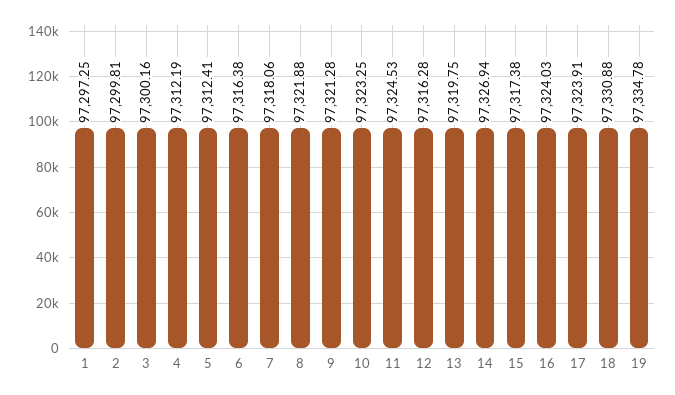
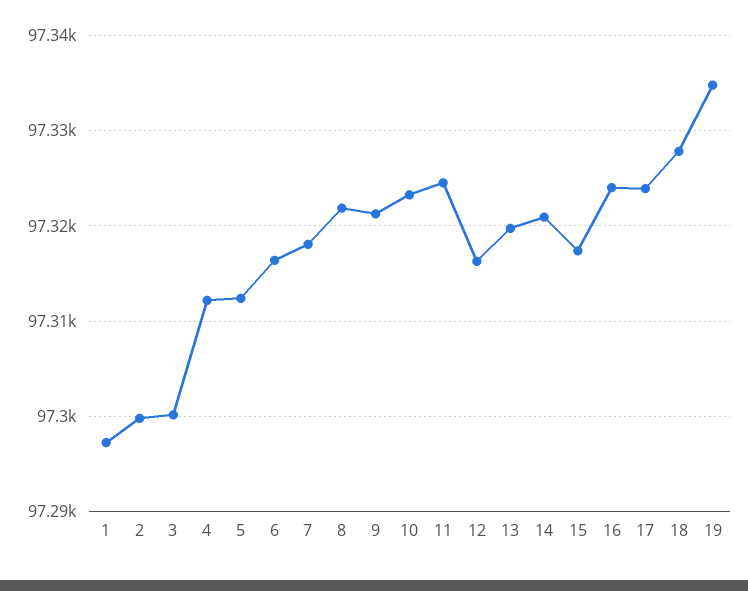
14: 97326.94 -> 97321
18: 97330.88 -> 97328

